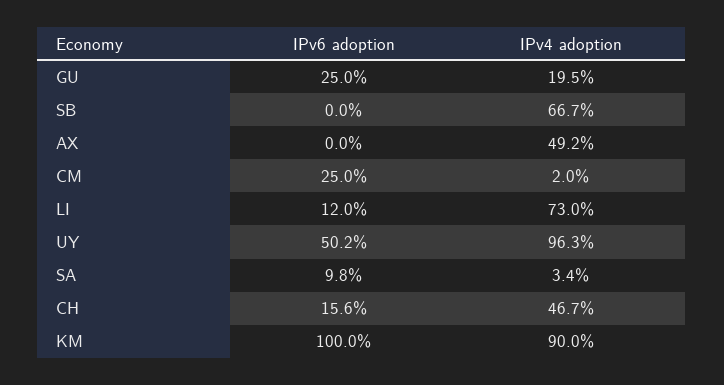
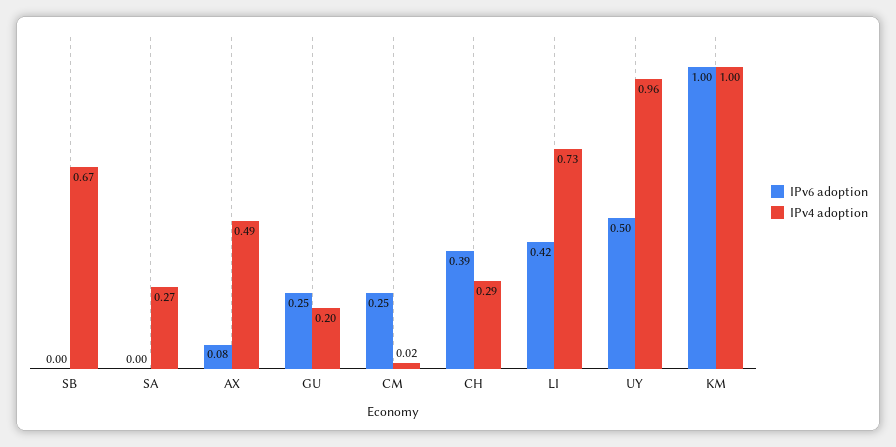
IPv6 adoption, AX: 0 -> 0.08
IPv6 adoption, LI: 0.12 -> 0.42
IPv6 adoption, SA: 0.098 -> 0
IPv4 adoption, SA: 0.034 -> 0.27
IPv6 adoption, CH: 0.156 -> 0.39
IPv4 adoption, CH: 0.467 -> 0.29
IPv4 adoption, KM: 0.9 -> 1

